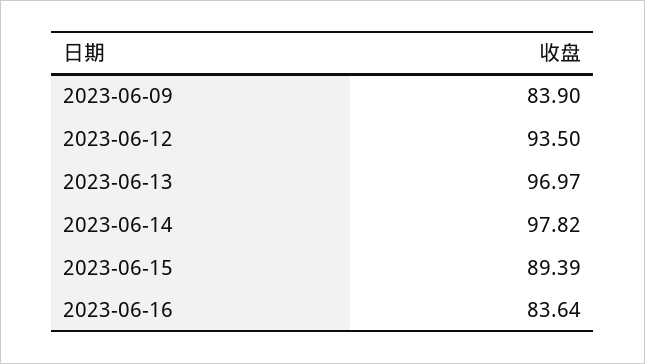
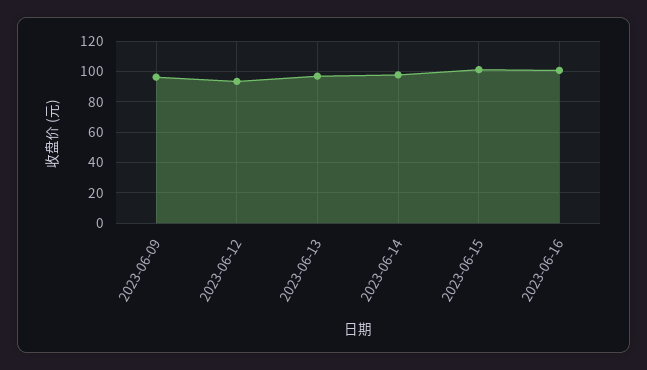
2023-06-09: 83.9 -> 95
2023-06-15: 89.39 -> 100
2023-06-16: 83.64 -> 100

